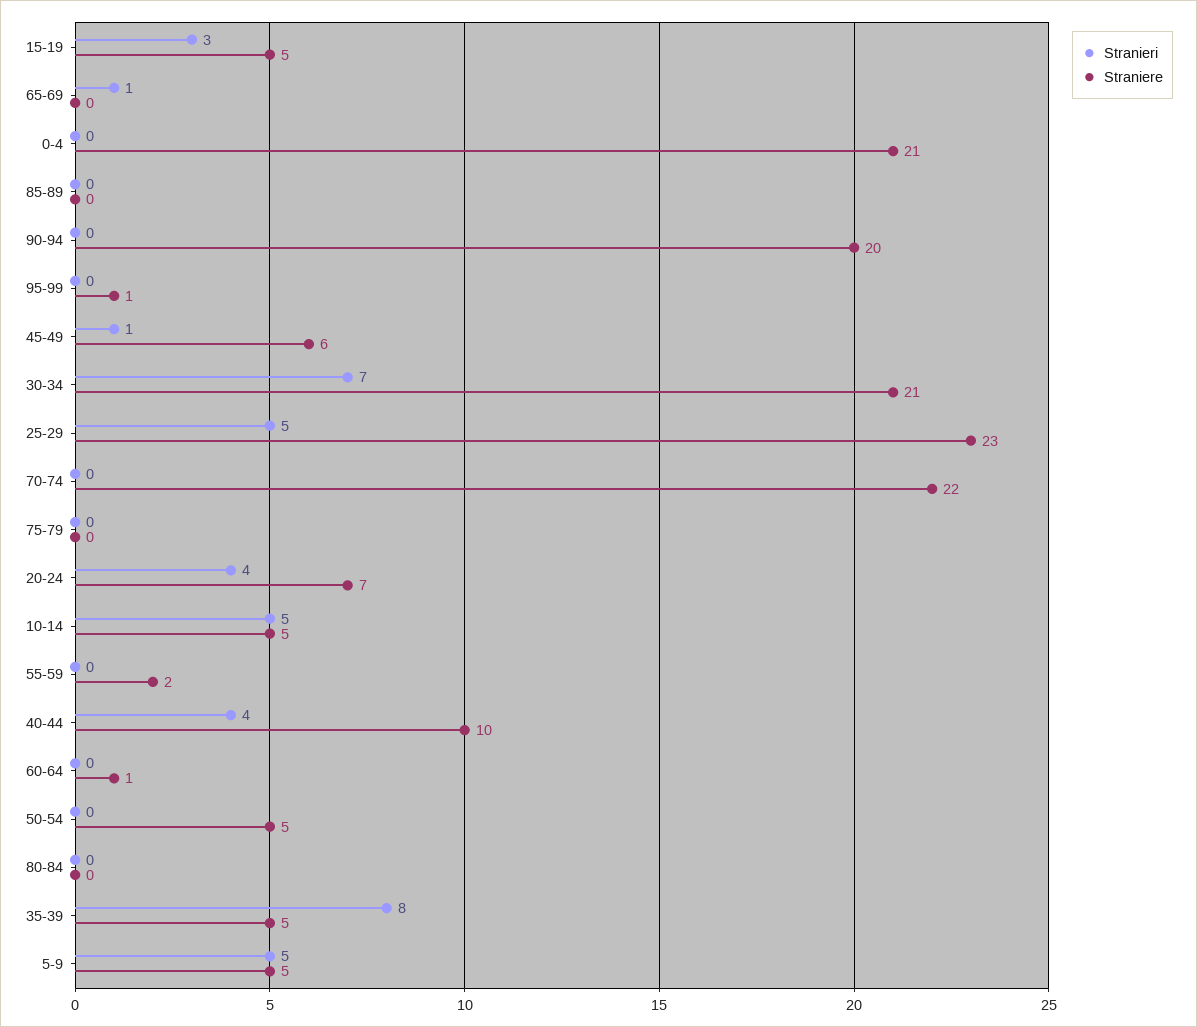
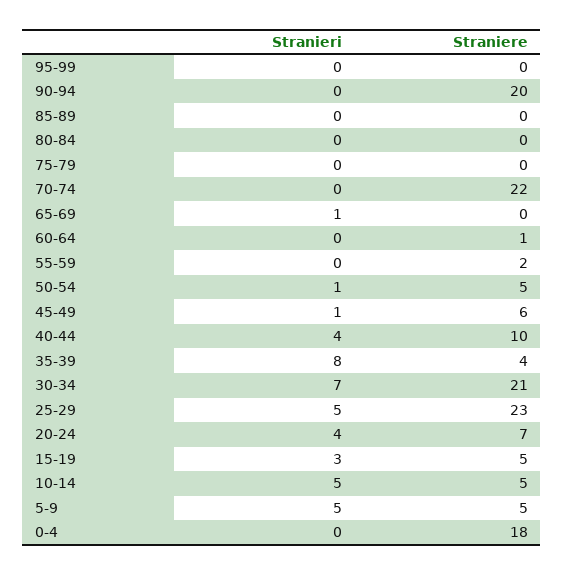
Straniere, 0-4: 21 -> 18
Straniere, 95-99: 1 -> 0
Stranieri, 50-54: 0 -> 1
Straniere, 35-39: 5 -> 4

